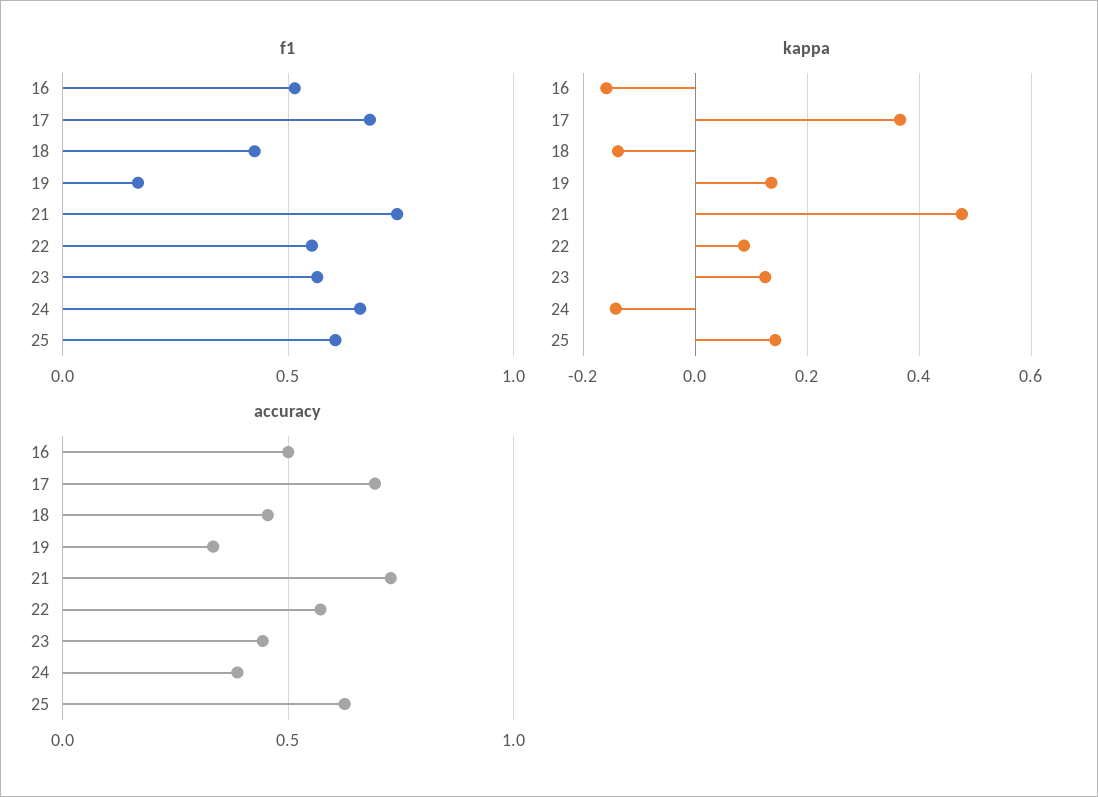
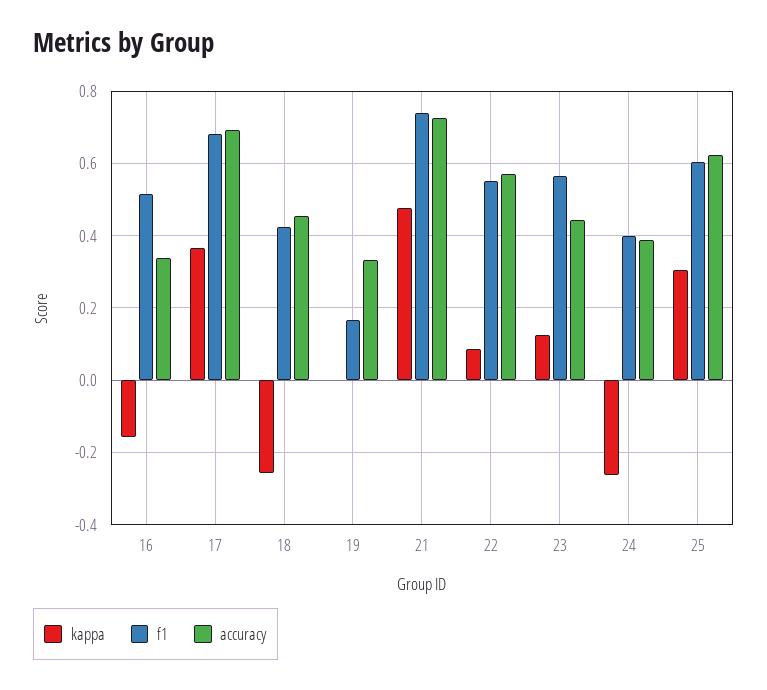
f1, 24: 0.65 -> 0.4
kappa, 18: -0.14 -> -0.26
kappa, 19: 0.14 -> 0
kappa, 24: -0.14 -> -0.26
kappa, 25: 0.14 -> 0.3
accuracy, 16: 0.5 -> 0.34

